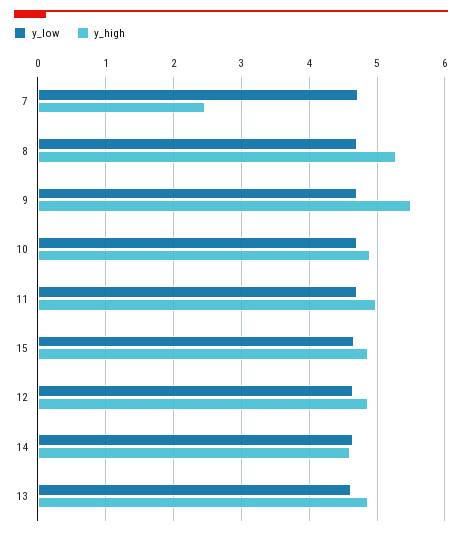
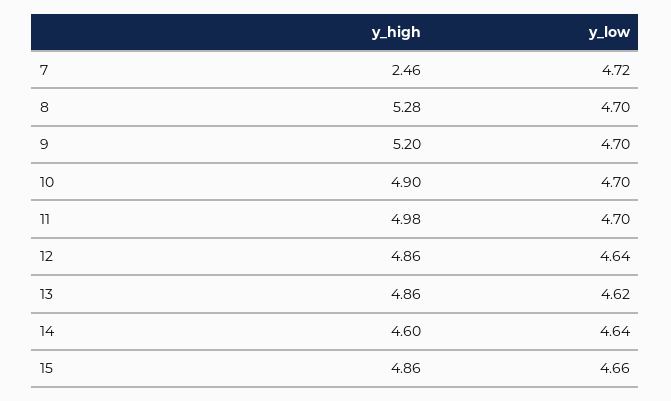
y_high, 9: 5.5 -> 5.2

